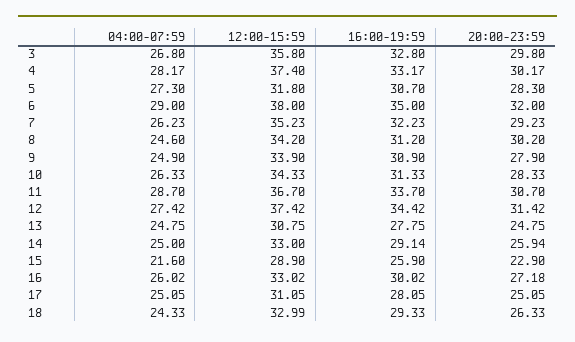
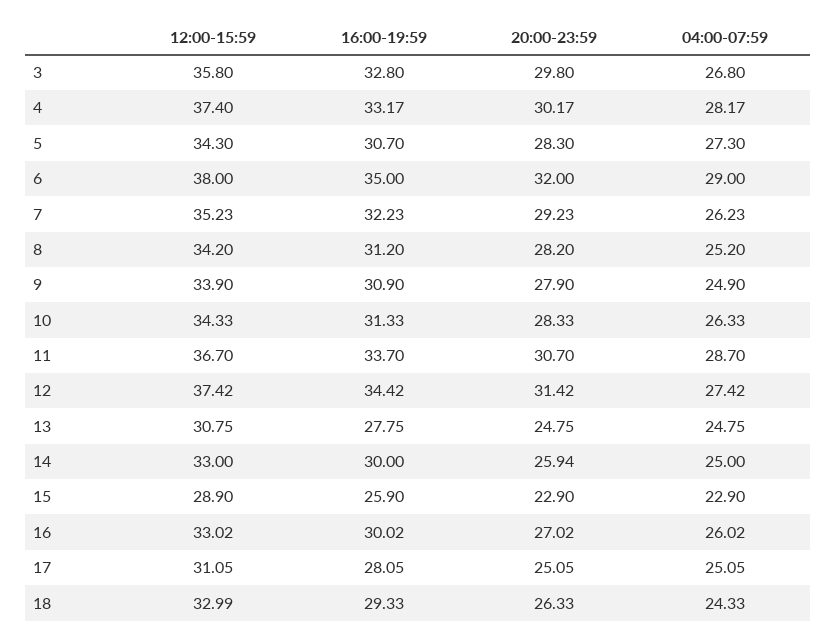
12:00-15:59, 5: 31.8 -> 34.3
04:00-07:59, 8: 24.6 -> 25.2
20:00-23:59, 8: 30.2 -> 28.2
16:00-19:59, 14: 29.14 -> 30
04:00-07:59, 15: 21.6 -> 22.9
20:00-23:59, 16: 27.18 -> 27.02

